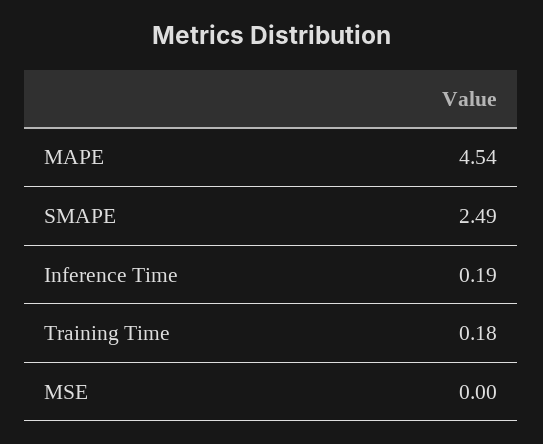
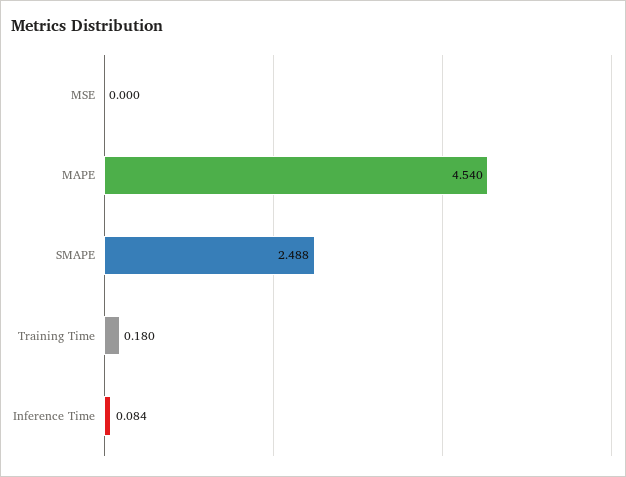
Inference Time: 0.19 -> 0.084

